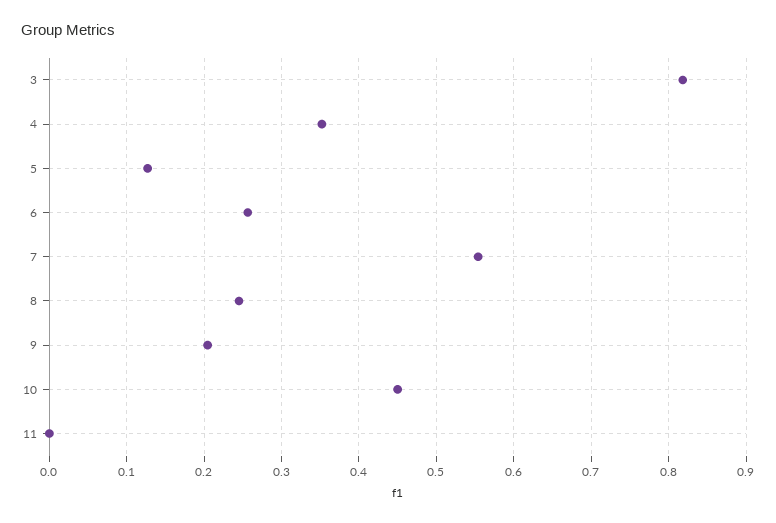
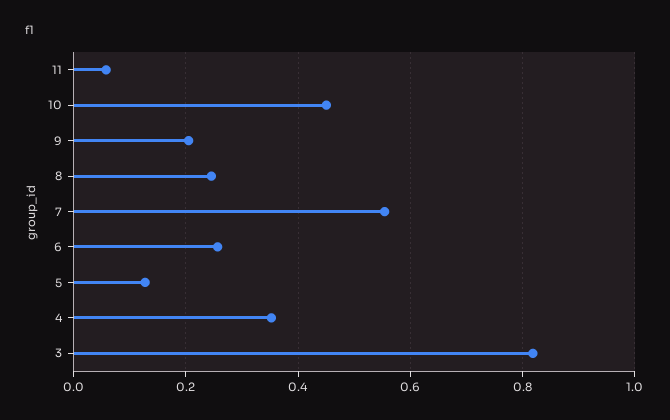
11: 0 -> 0.06

